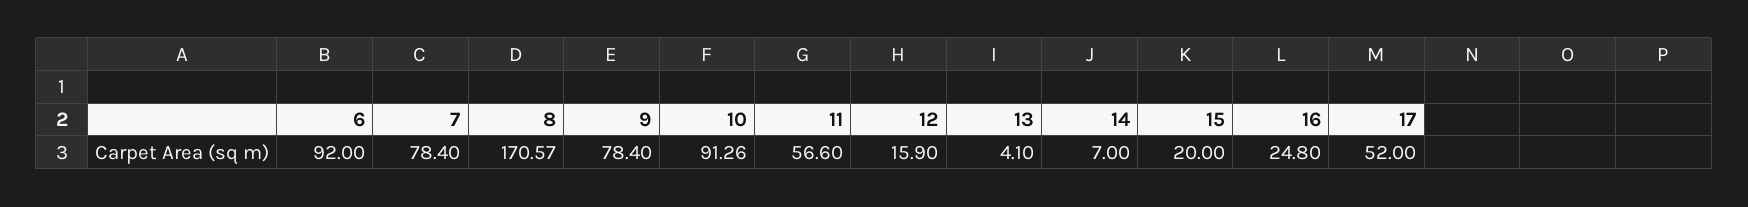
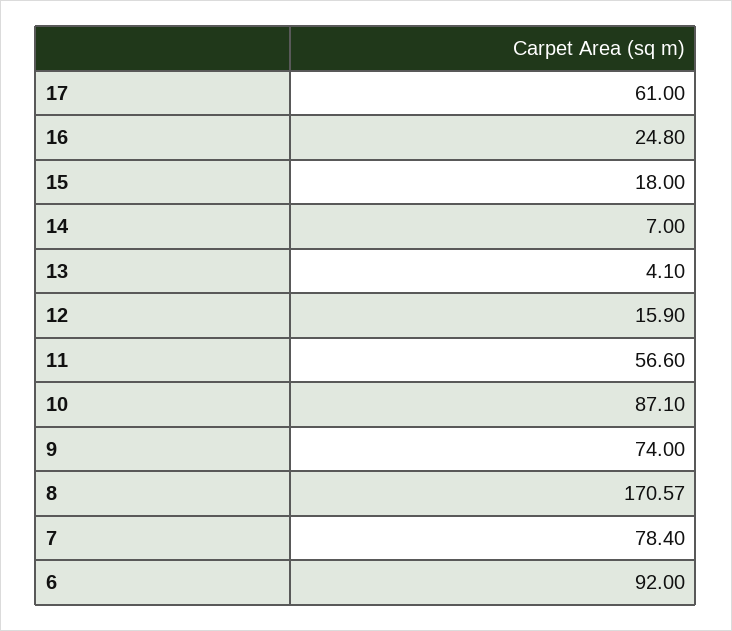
9: 78.4 -> 74
10: 91.26 -> 87.1
15: 20 -> 18
17: 52 -> 61

